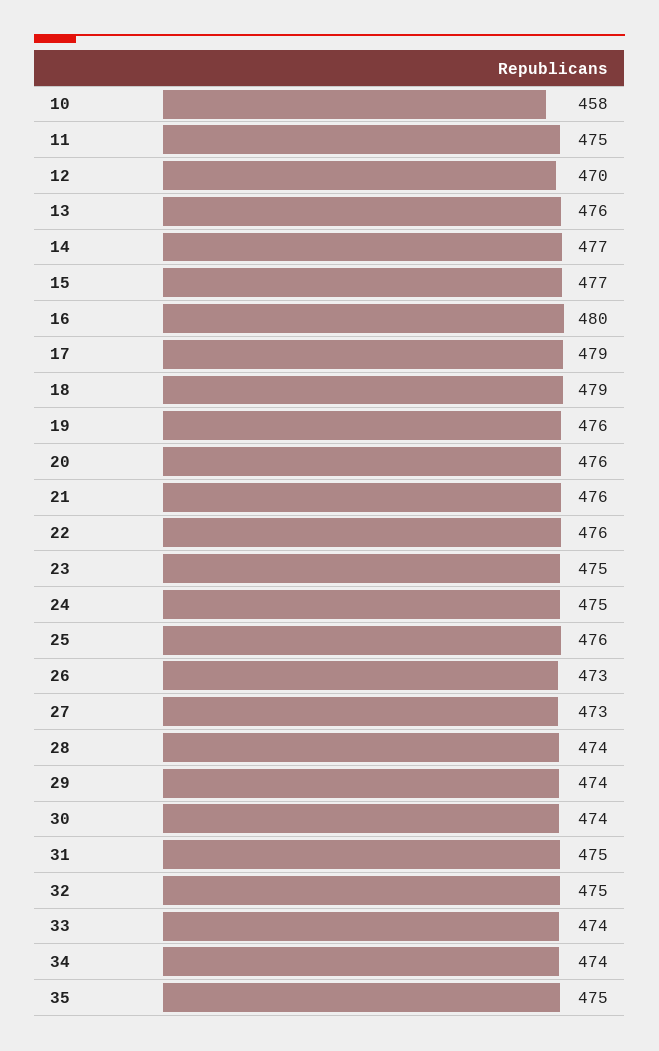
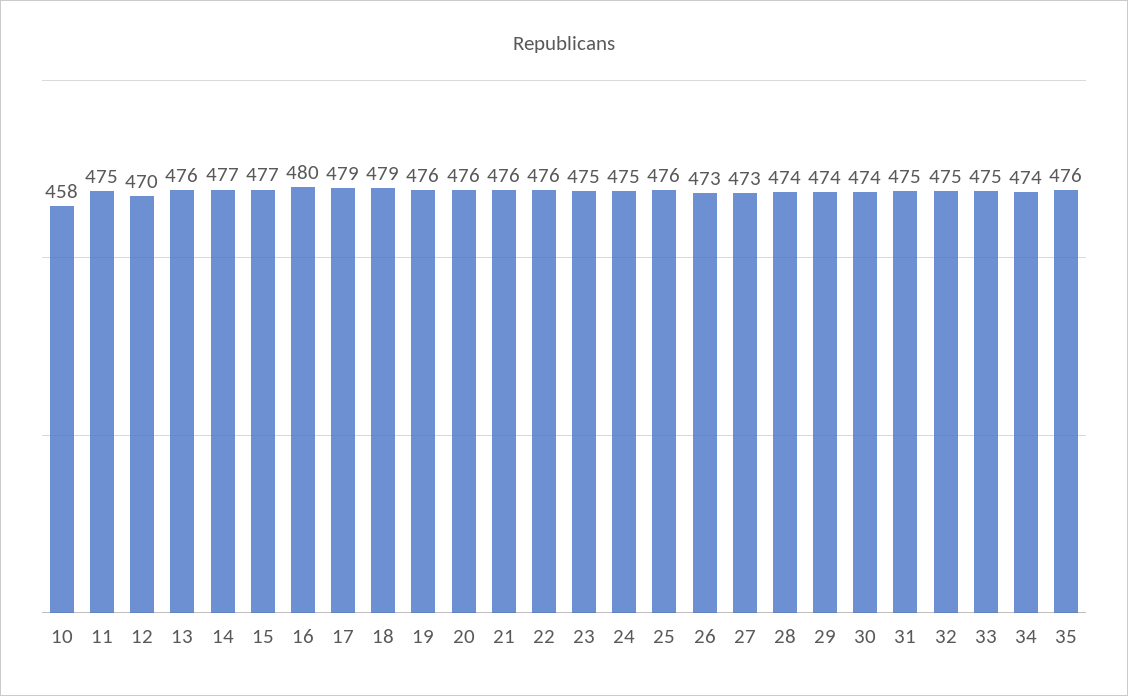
33: 474 -> 475
35: 475 -> 476

